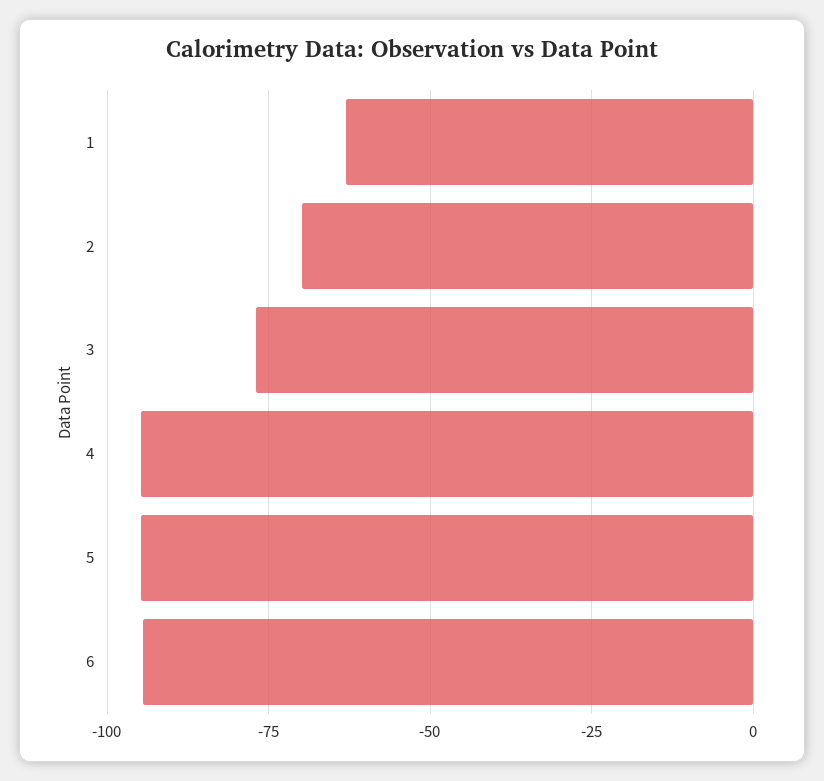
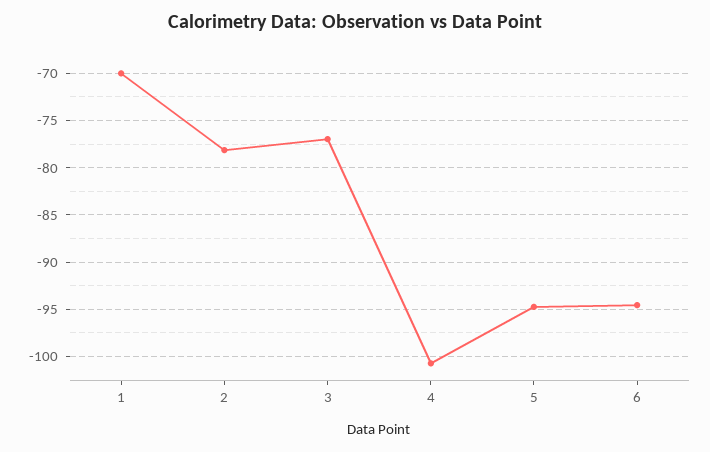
1: -62.5 -> -70
2: -70 -> -78
4: -95 -> -101

